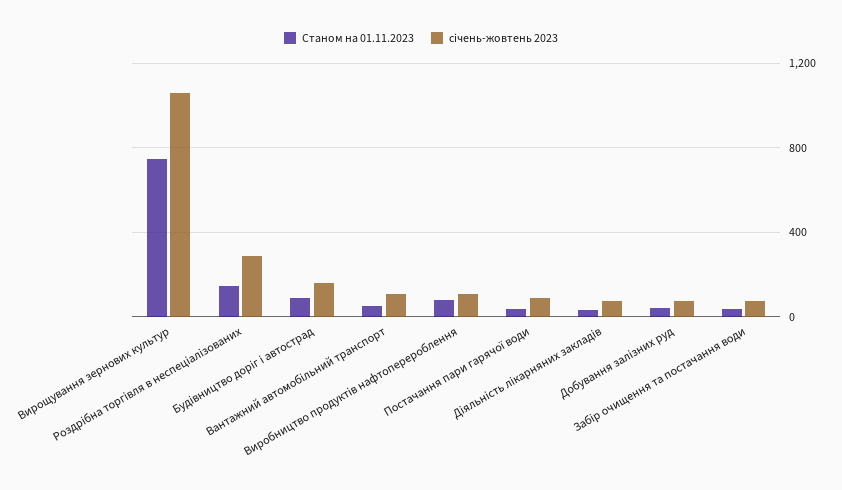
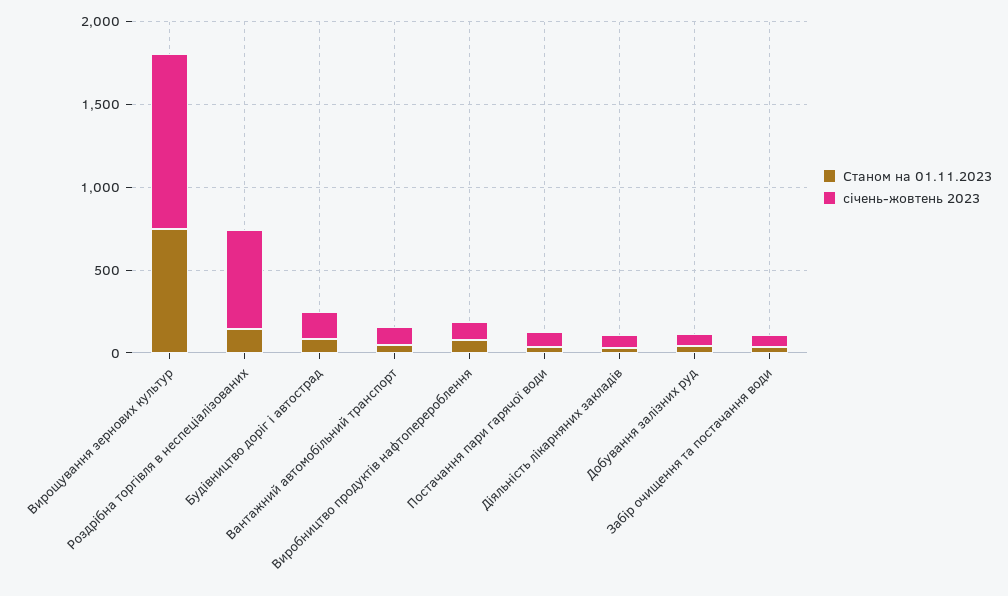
січень-жовтень 2023, Роздрібна торгівля в неспеціалізованих: 300 -> 600

